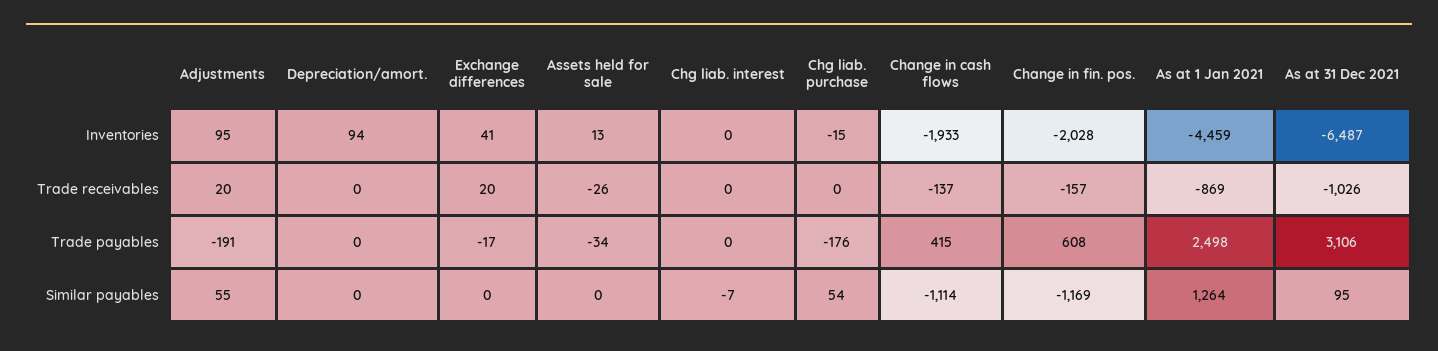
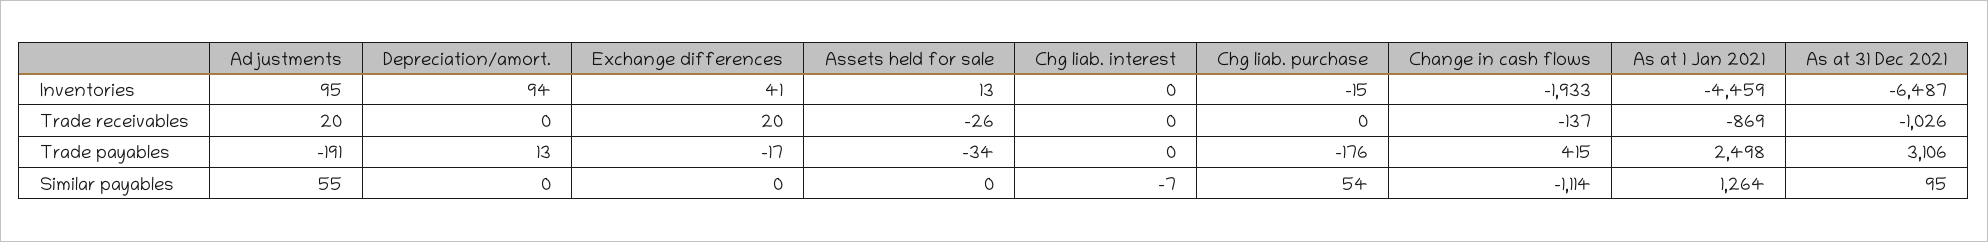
Change in fin. pos., Inventories: -2028 -> none
Change in fin. pos., Trade receivables: -157 -> none
Depreciation/amort., Trade payables: 0 -> 13
Change in fin. pos., Trade payables: 608 -> none
Change in fin. pos., Similar payables: -1169 -> none

